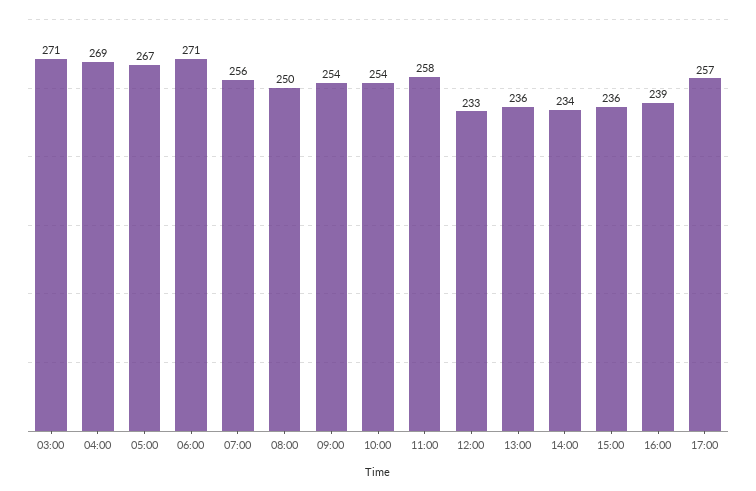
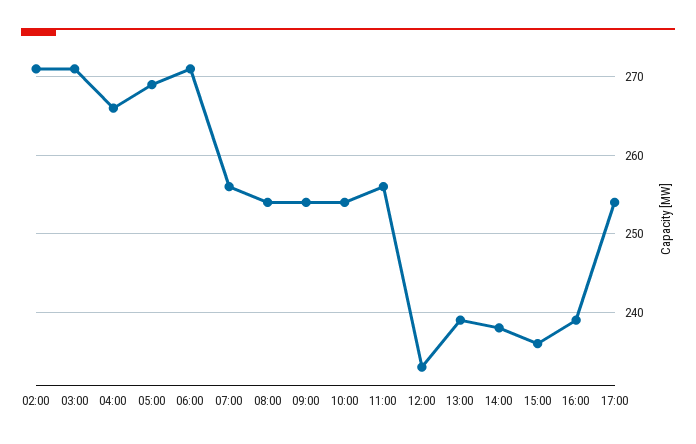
04:00: 269 -> 266
05:00: 267 -> 269
08:00: 250 -> 254
11:00: 258 -> 256
13:00: 236 -> 239
14:00: 234 -> 238
17:00: 257 -> 254
02:00: none -> 271

